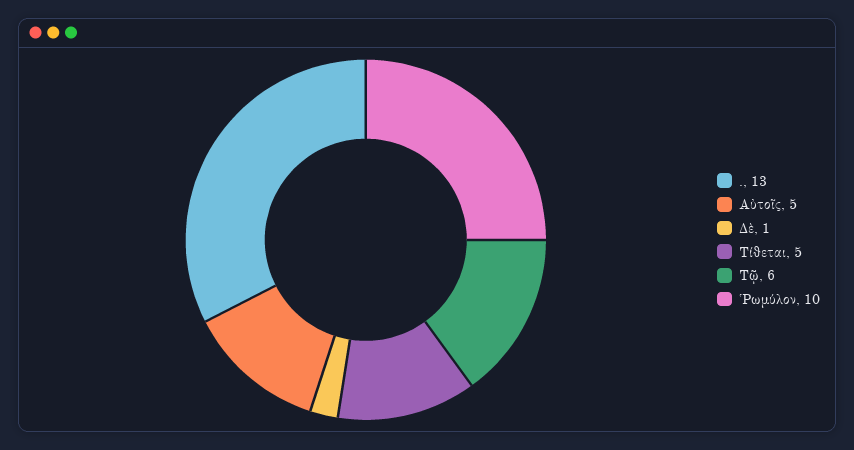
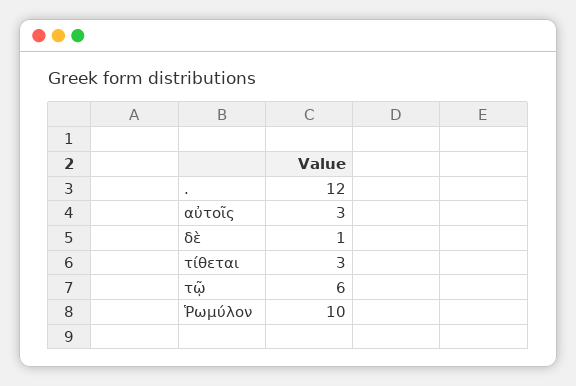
.: 13 -> 12
Αὐτοῖς: 5 -> 3
Τίθεται: 5 -> 3

